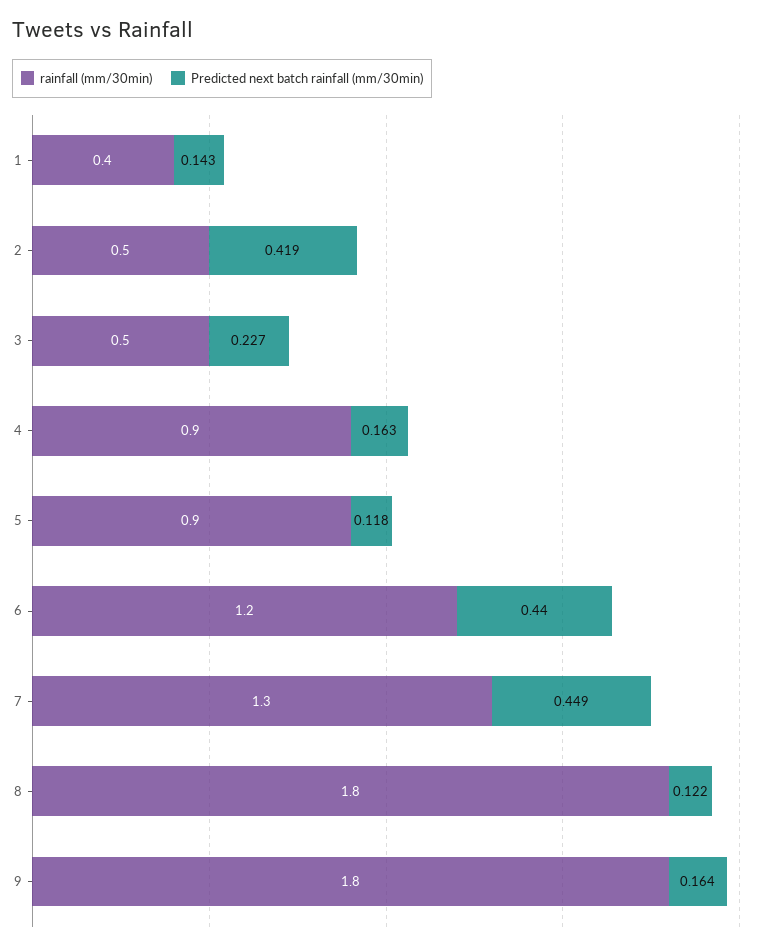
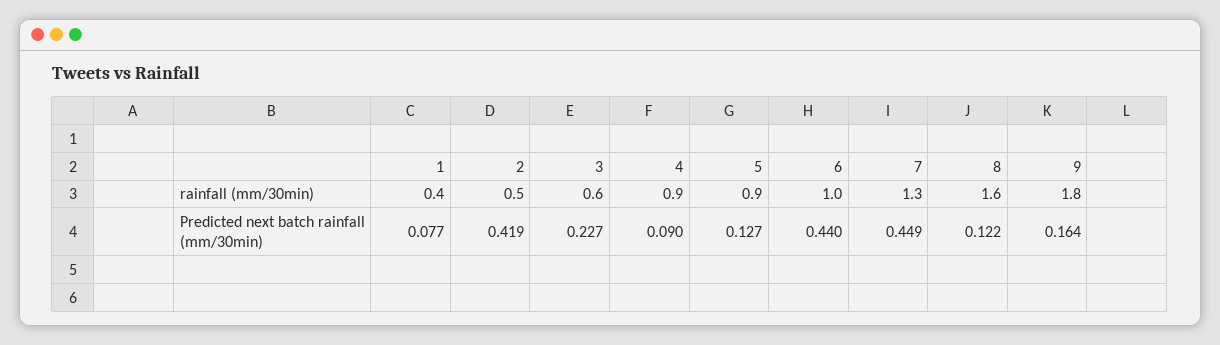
Predicted next batch rainfall (mm/30min), 1: 0.143 -> 0.077
rainfall (mm/30min), 3: 0.5 -> 0.6
Predicted next batch rainfall (mm/30min), 4: 0.163 -> 0.09
Predicted next batch rainfall (mm/30min), 5: 0.118 -> 0.127
rainfall (mm/30min), 6: 1.2 -> 1
rainfall (mm/30min), 8: 1.8 -> 1.6

